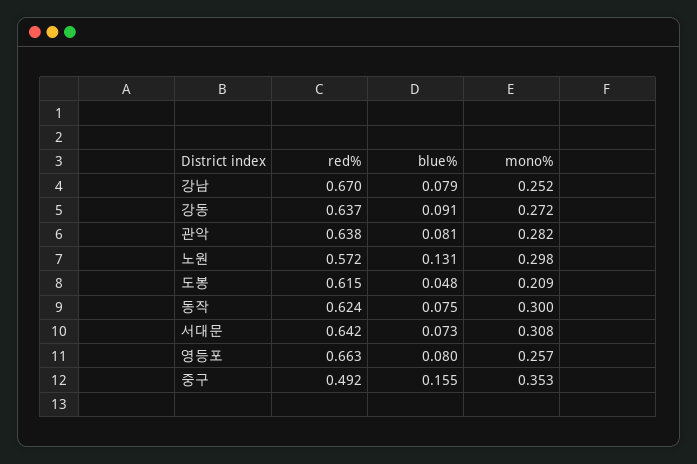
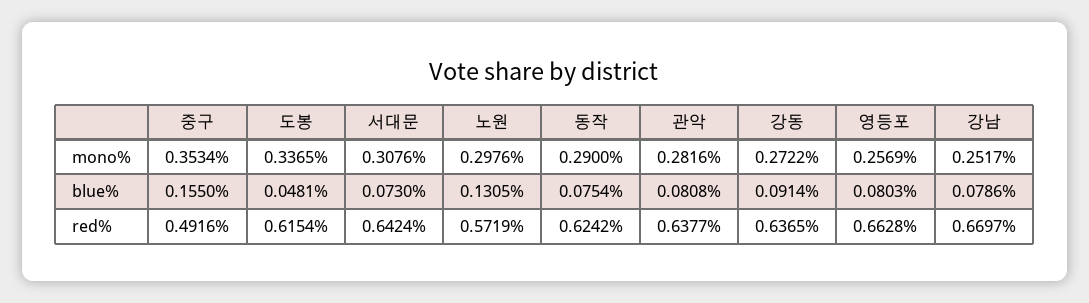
mono%, 도봉: 0.209 -> 0.3365
mono%, 동작: 0.3 -> 0.29

